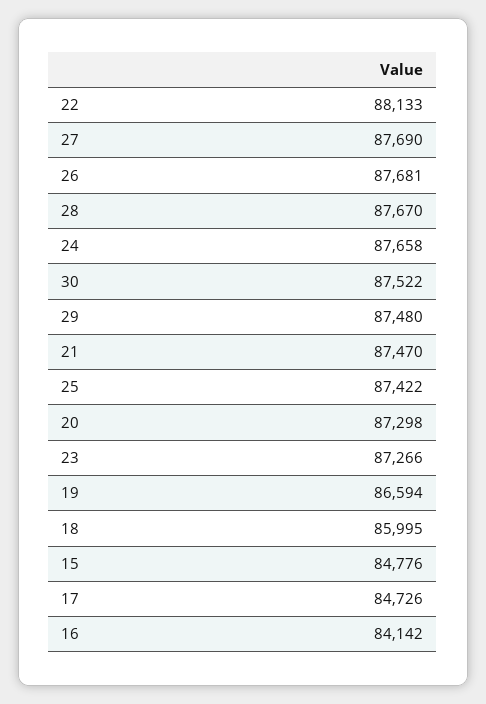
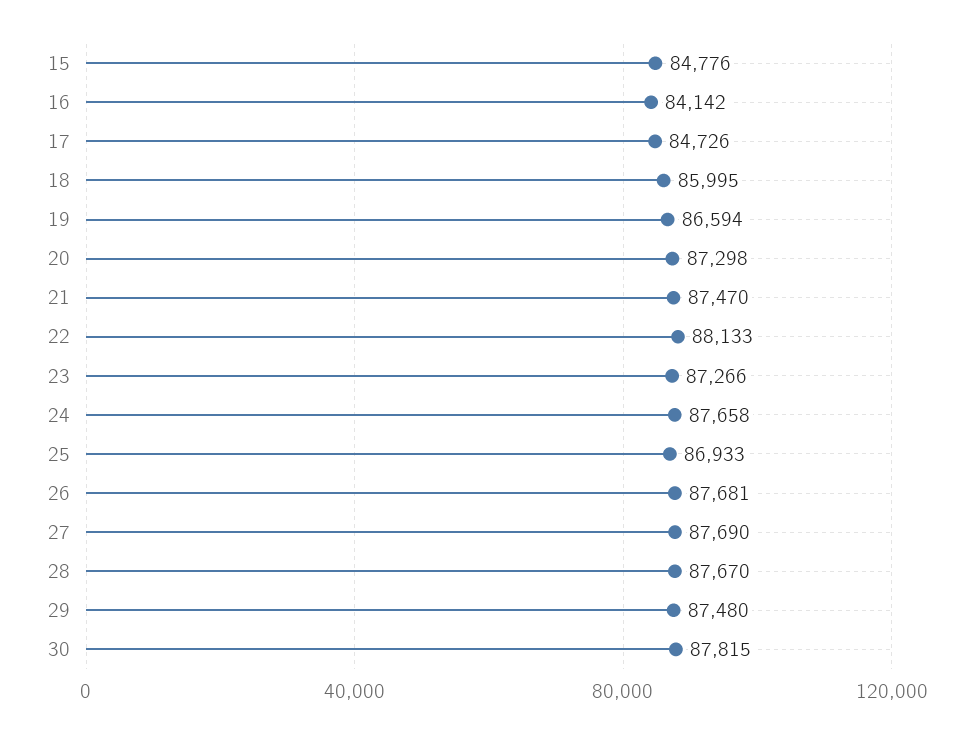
30: 87522 -> 87815
25: 87422 -> 86933

